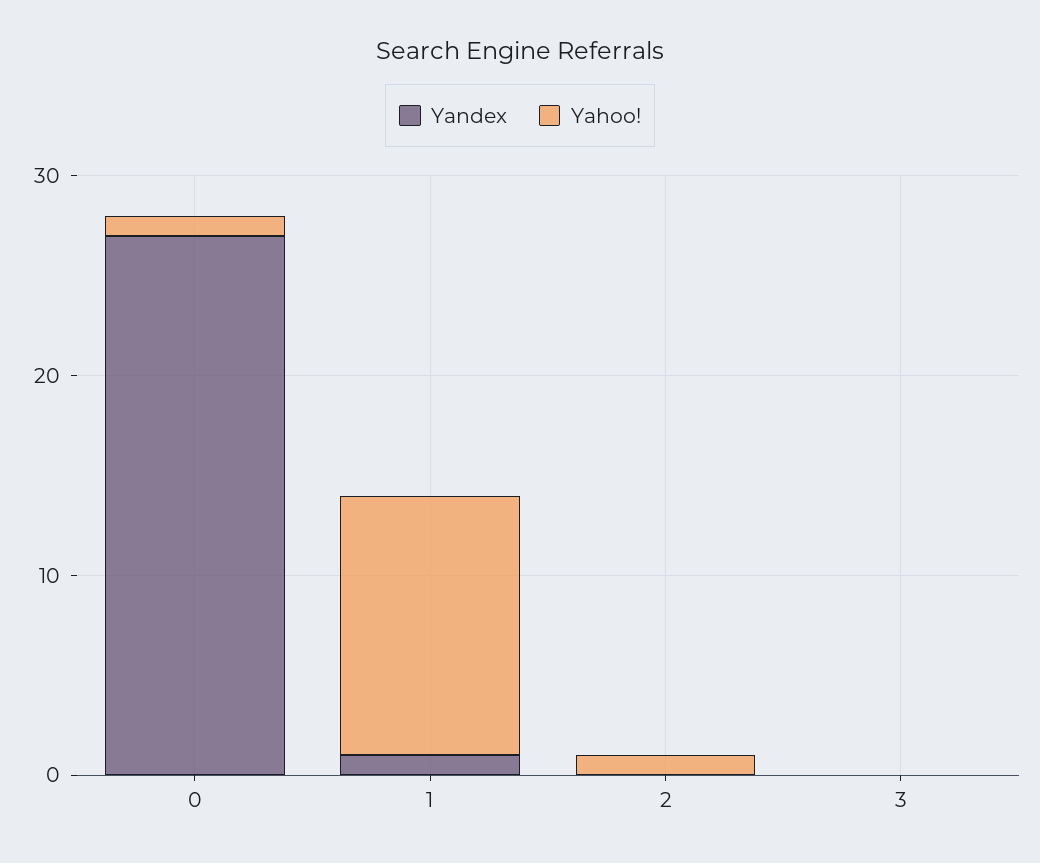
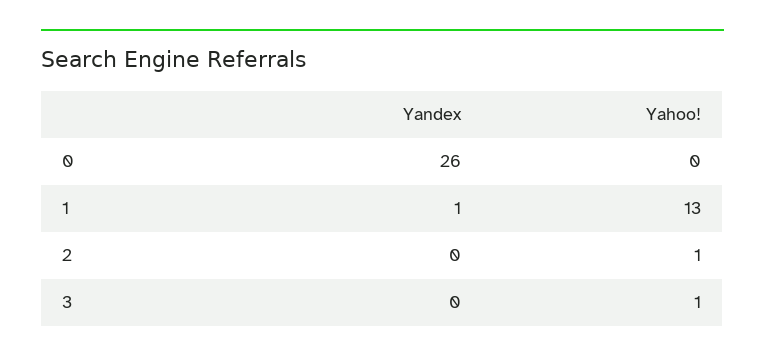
Yandex, 0: 27 -> 26
Yahoo!, 0: 1 -> 0
Yahoo!, 3: 0 -> 1

